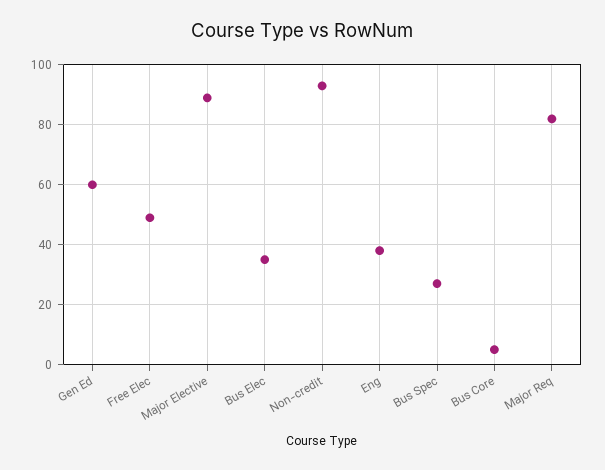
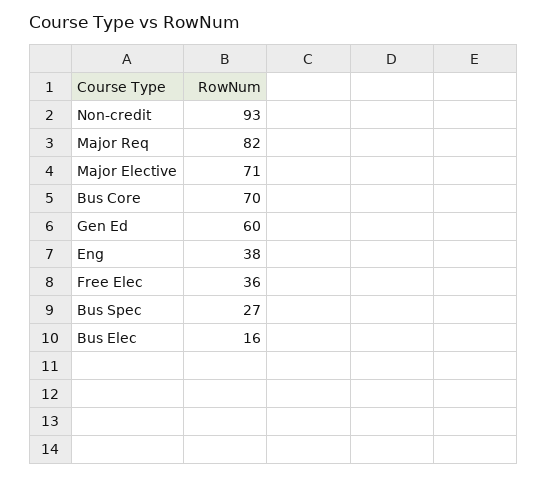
Free Elec: 50 -> 36
Major Elective: 90 -> 71
Bus Elec: 35 -> 16
Bus Core: 5 -> 70

